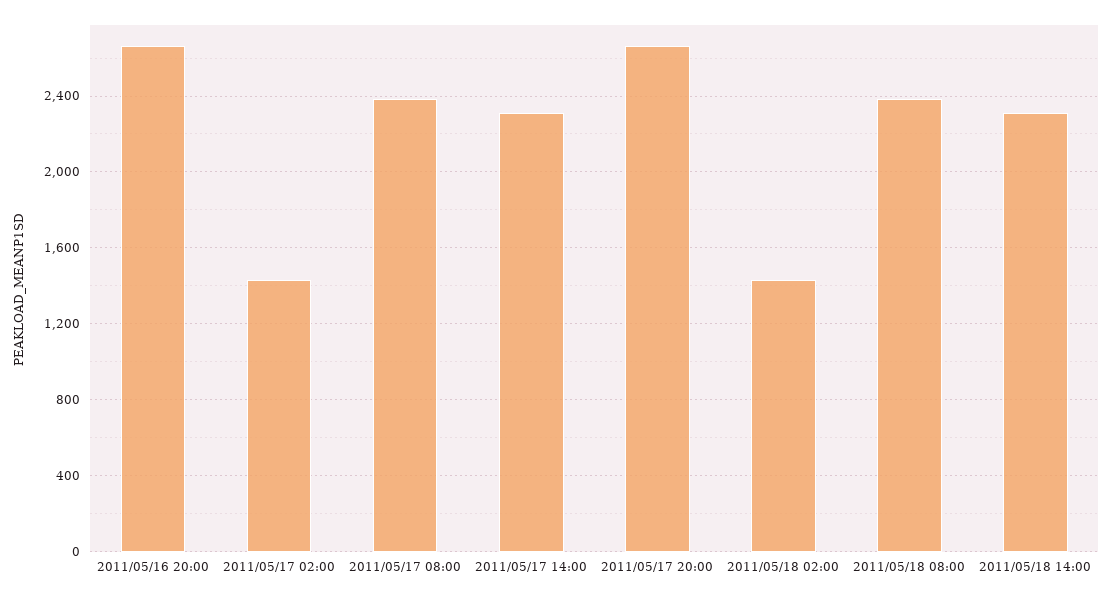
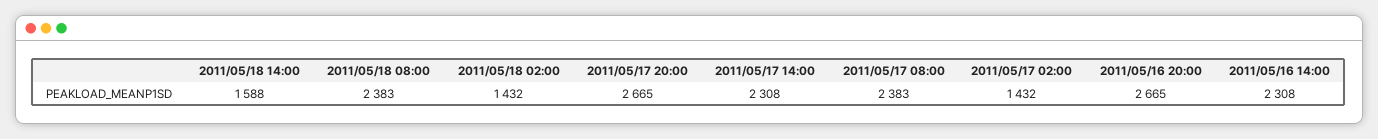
2011/05/18 14:00: 2300 -> 1588
2011/05/16 14:00: none -> 2308

